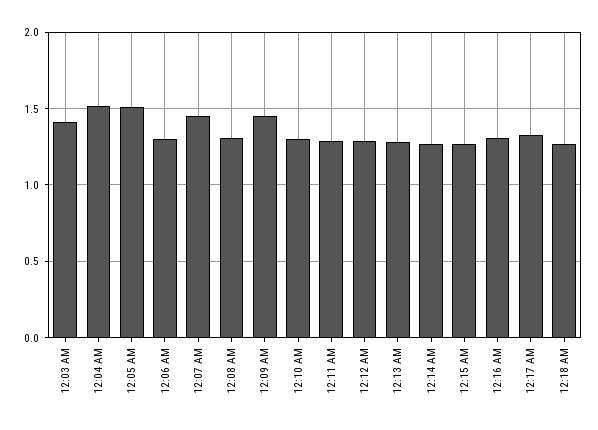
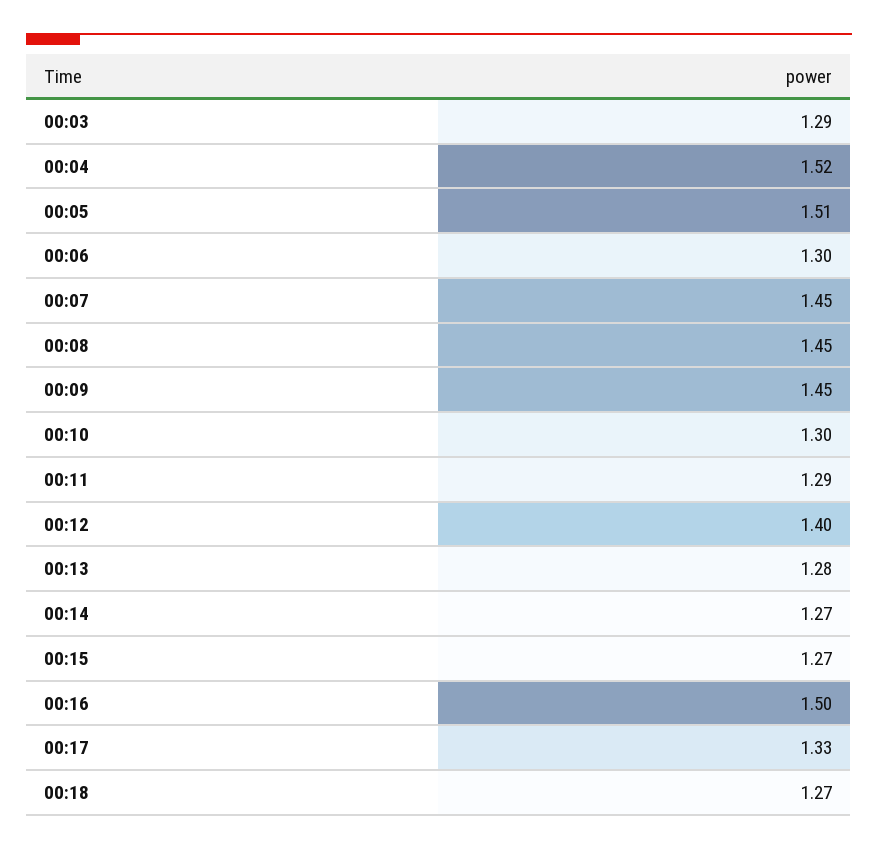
12:03 AM: 1.4 -> 1.29
12:08 AM: 1.3 -> 1.45
12:12 AM: 1.3 -> 1.4
12:16 AM: 1.3 -> 1.5

